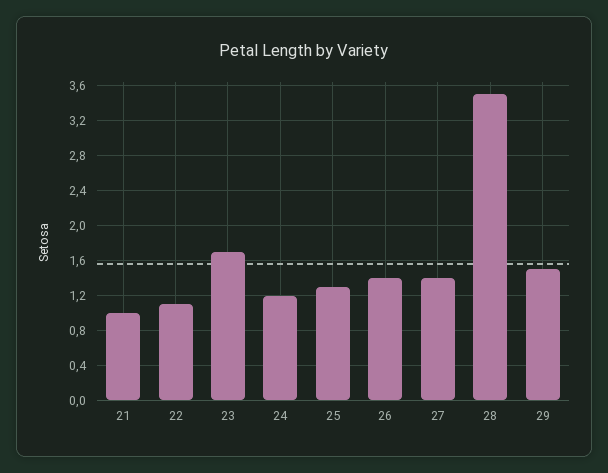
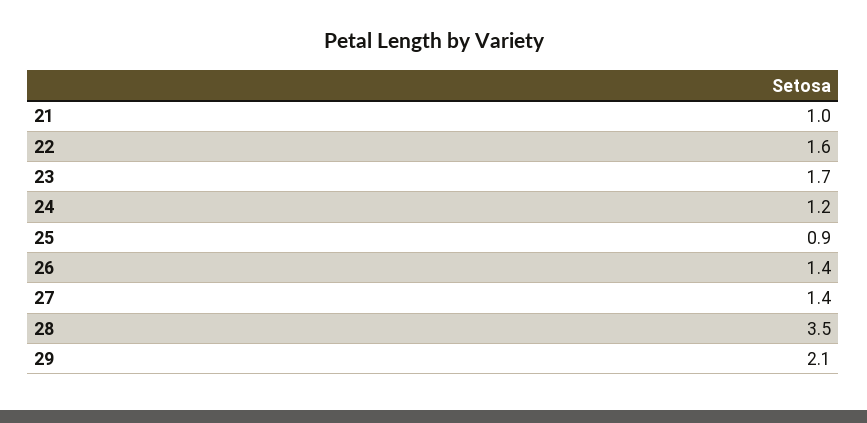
22: 1.1 -> 1.6
25: 1.3 -> 0.9
29: 1.5 -> 2.1

